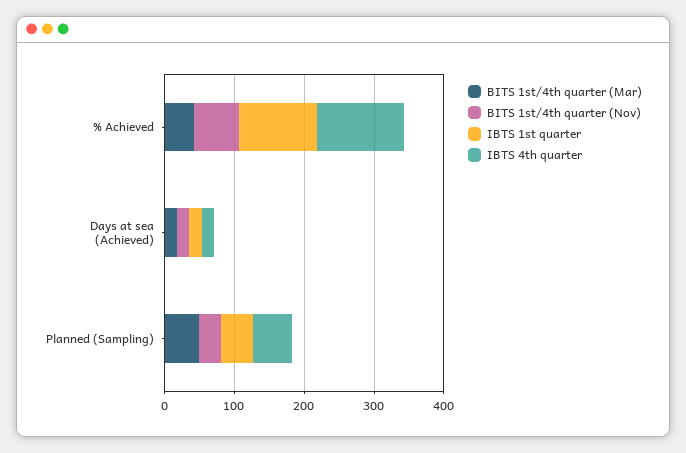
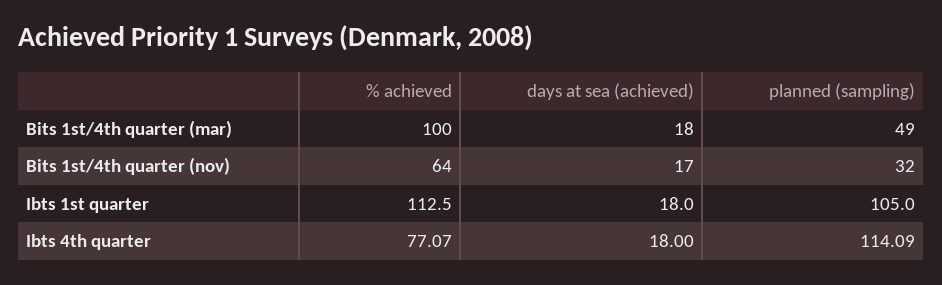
BITS 1st/4th quarter (Mar), % Achieved: 40 -> 100
IBTS 4th quarter, % Achieved: 120 -> 77.07
IBTS 1st quarter, Planned (Sampling): 40 -> 105
IBTS 4th quarter, Planned (Sampling): 60 -> 114.09

